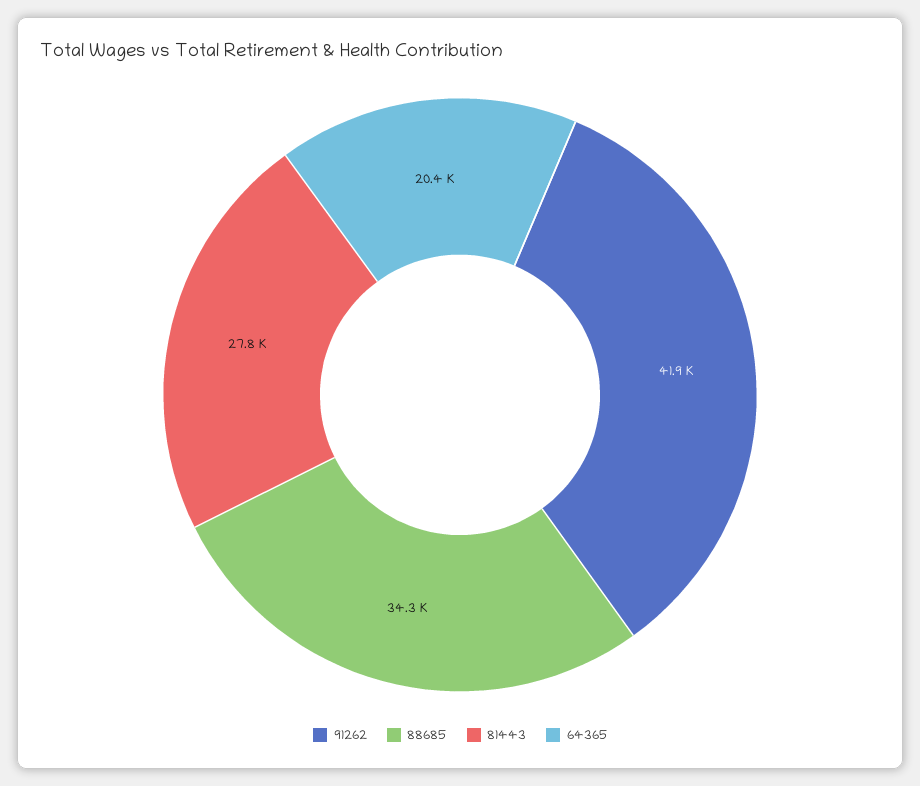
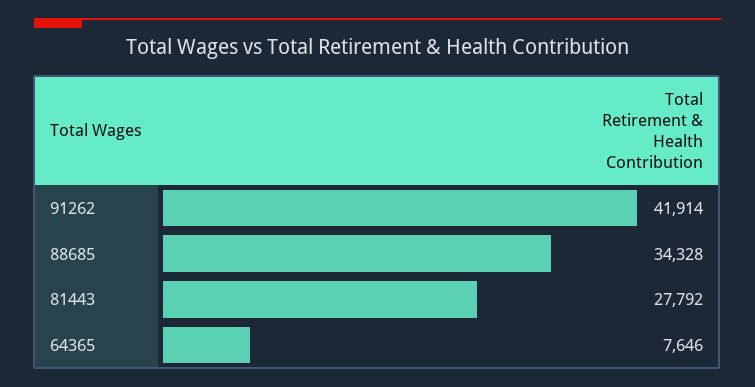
64365: 20400 -> 7646

